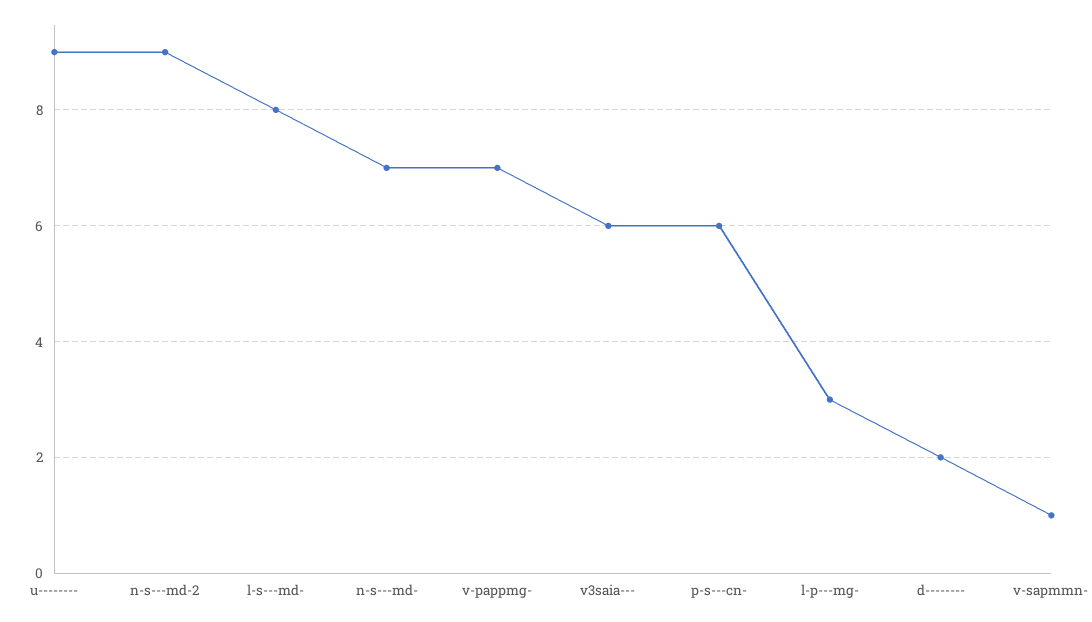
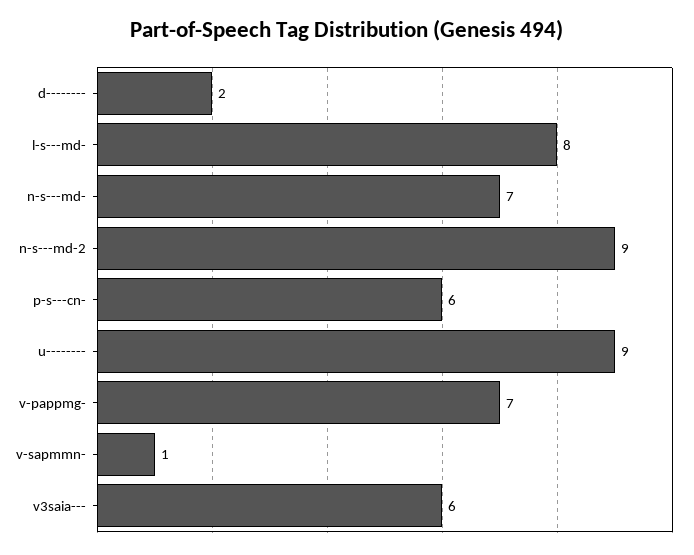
l-p---mg-: 3 -> none

